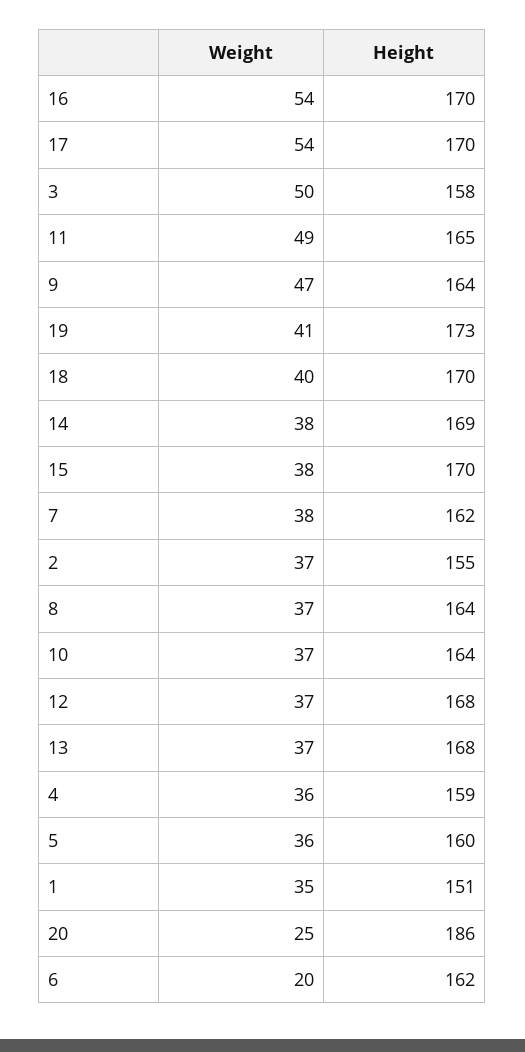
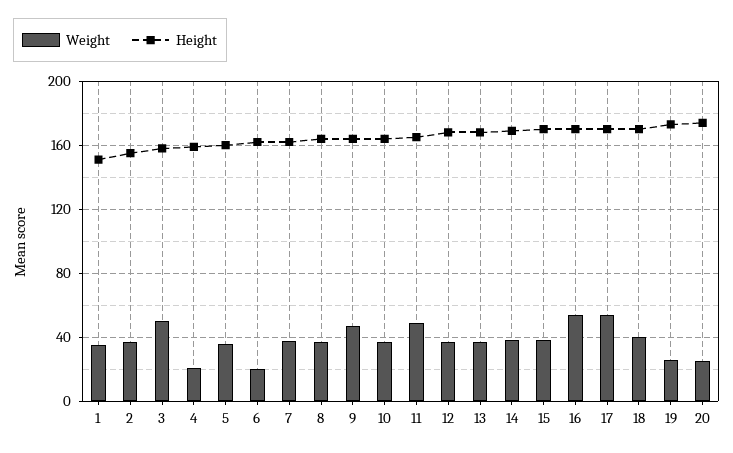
Weight, 19: 41 -> 25
Weight, 4: 36 -> 20
Height, 20: 186 -> 175

